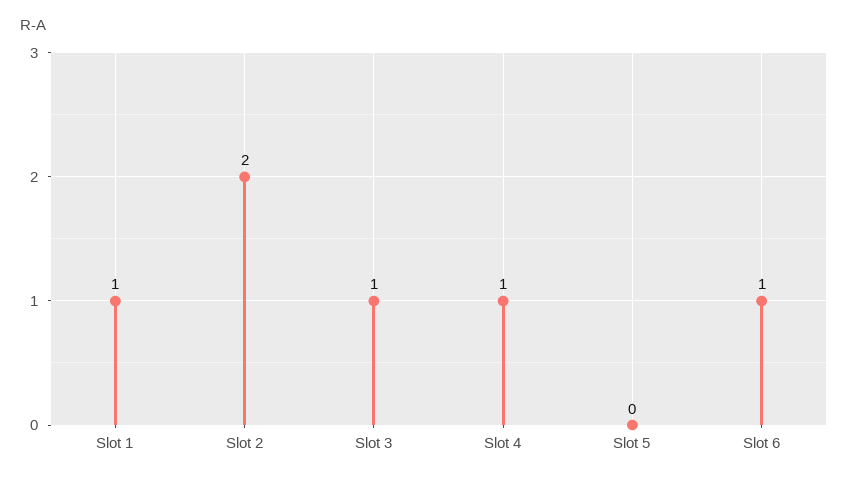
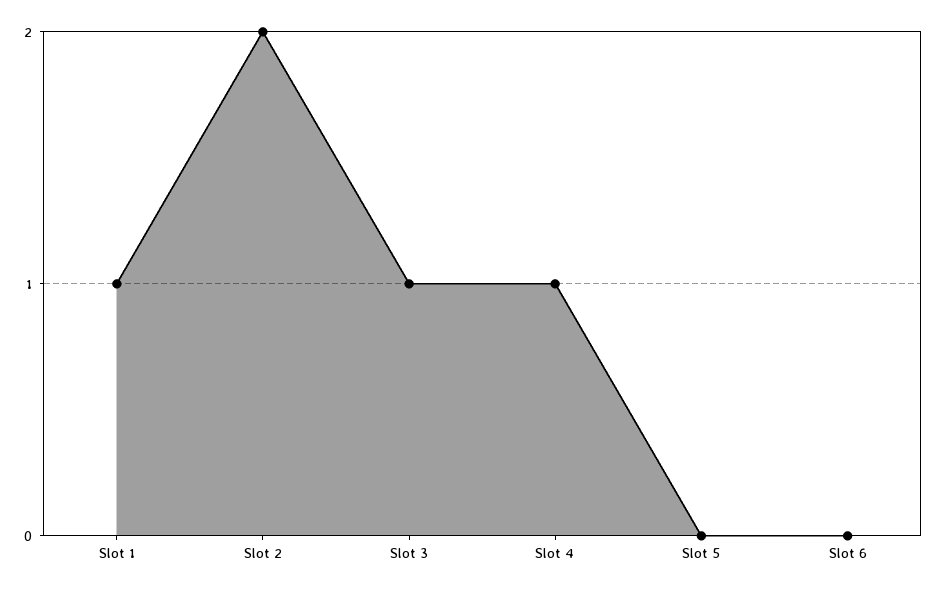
Slot 6: 1 -> 0

